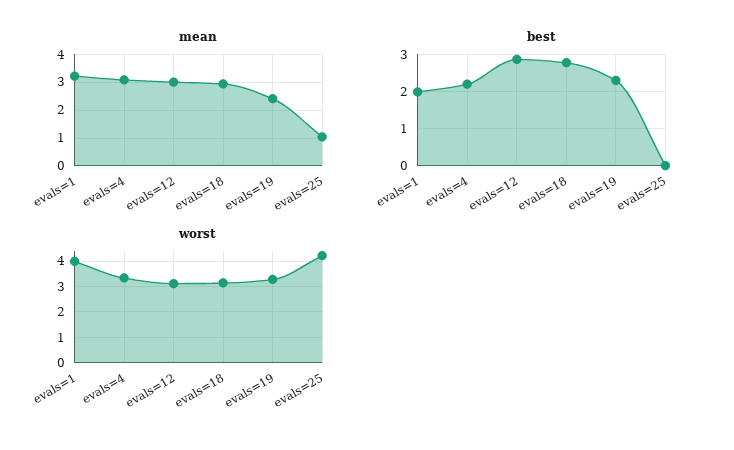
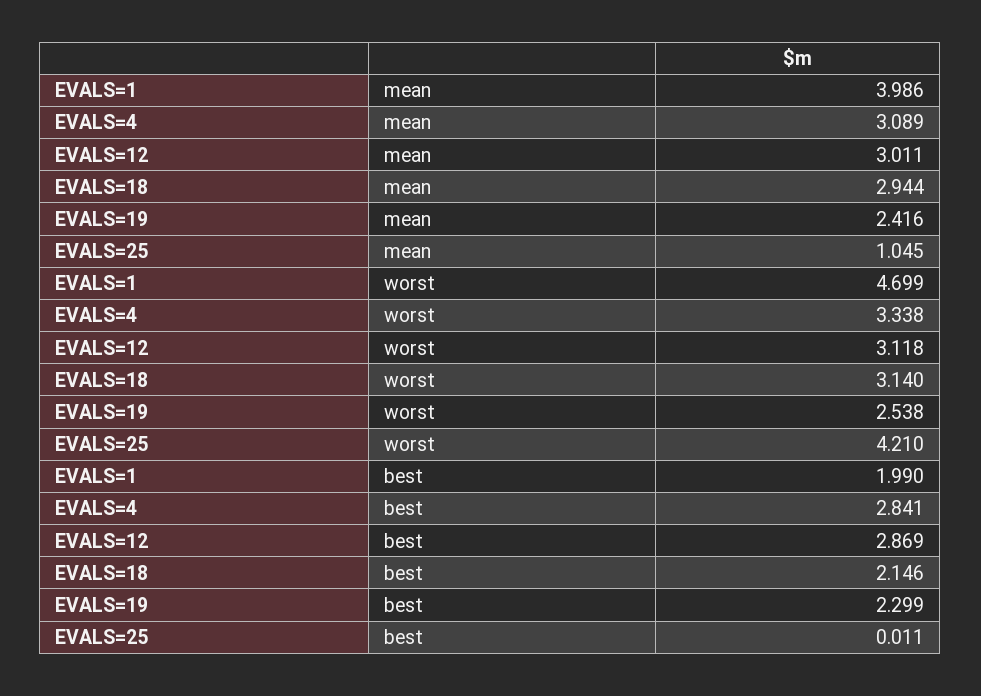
mean, evals=1: 3.25 -> 3.986
best, evals=4: 2.2 -> 2.841
best, evals=18: 2.8 -> 2.146
worst, evals=1: 4 -> 4.699
worst, evals=19: 3.25 -> 2.538

